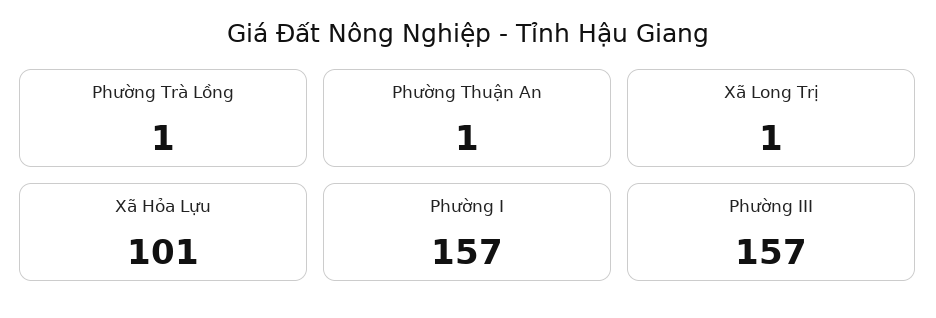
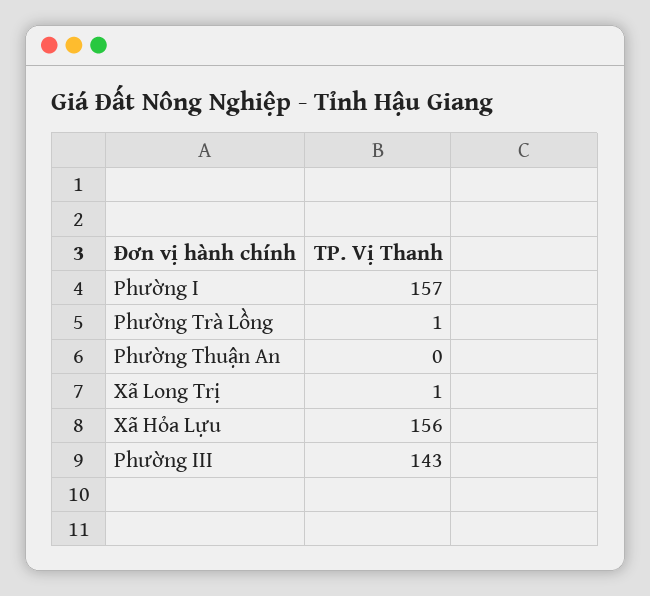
Phường Thuận An: 1 -> 0
Xã Hỏa Lựu: 101 -> 156
Phường III: 157 -> 143

